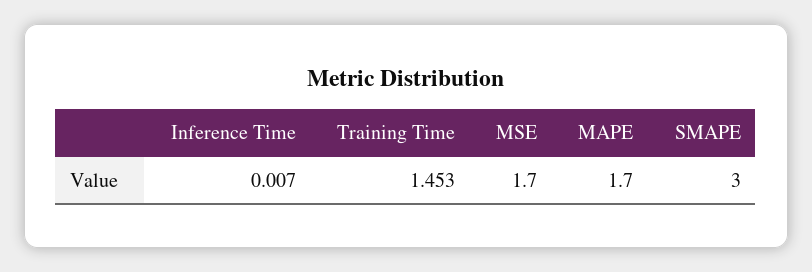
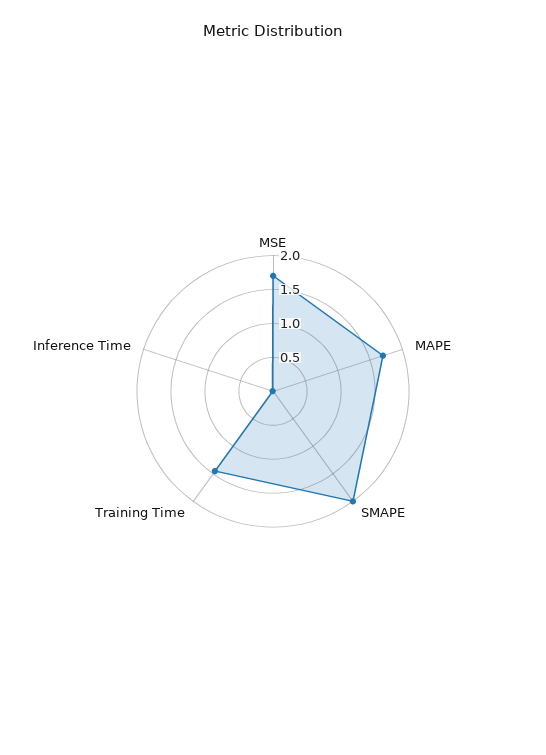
SMAPE: 3 -> 2

